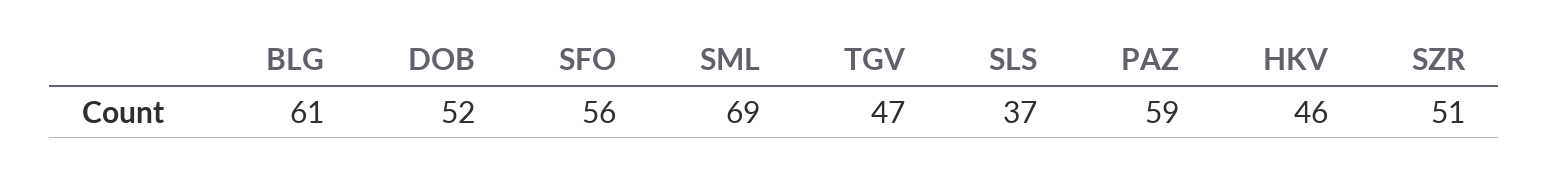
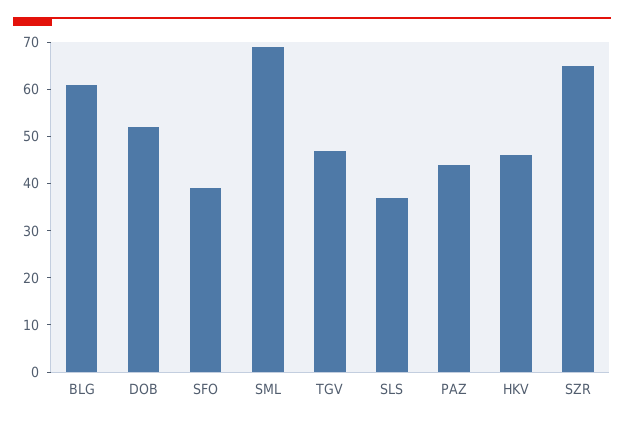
SFO: 56 -> 40
PAZ: 59 -> 45
SZR: 51 -> 65

